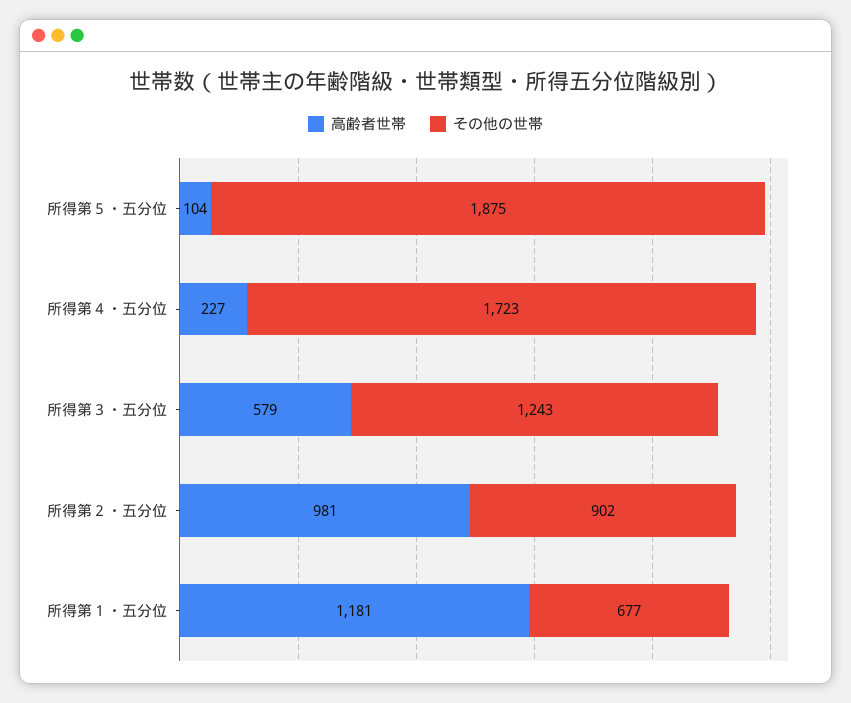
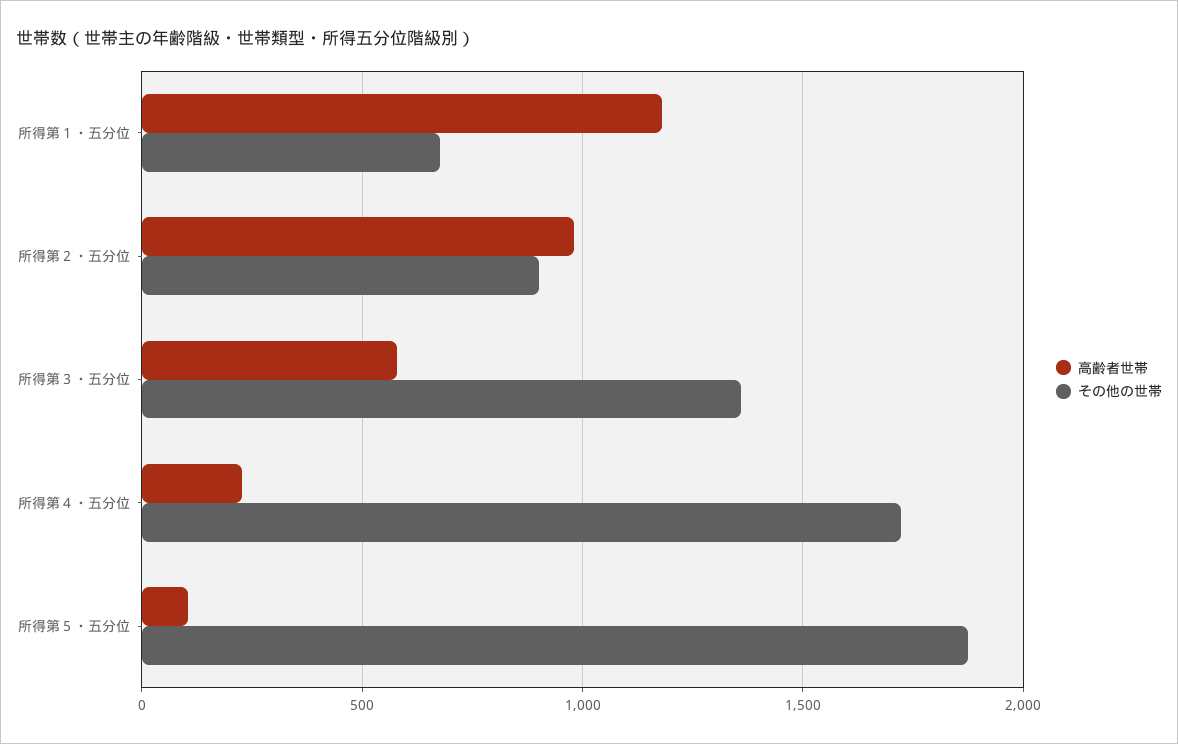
その他の世帯, 所得第３・五分位: 1243 -> 1350

